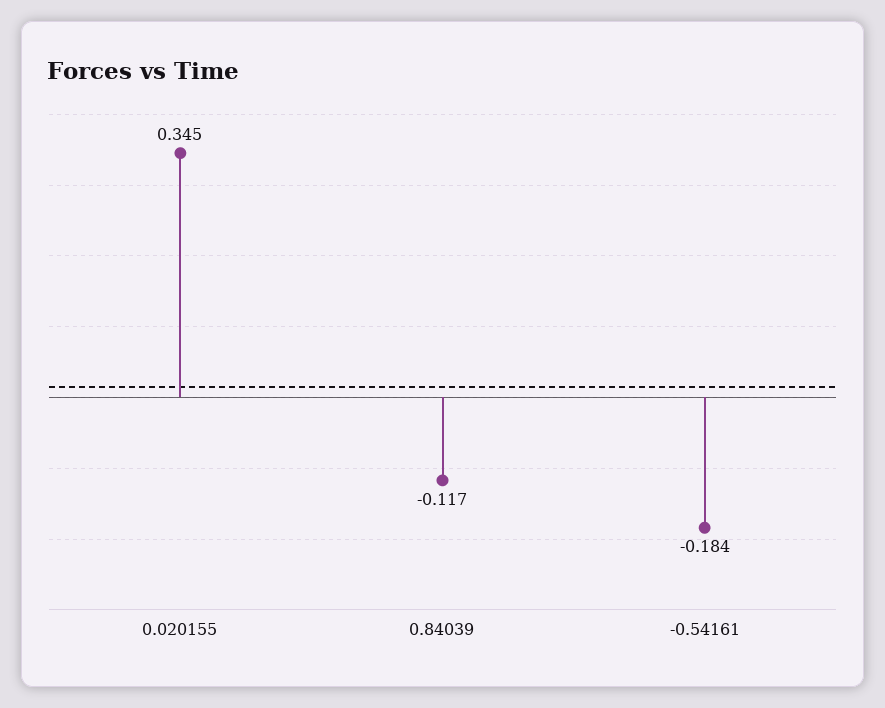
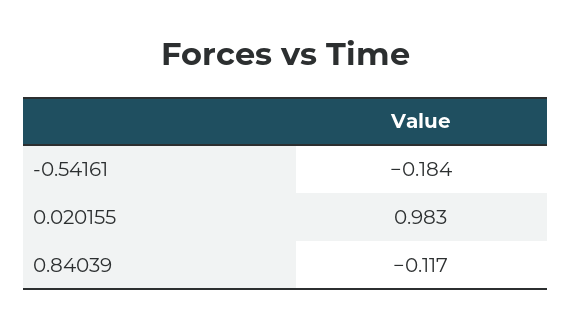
0.020155: 0.345 -> 0.983

